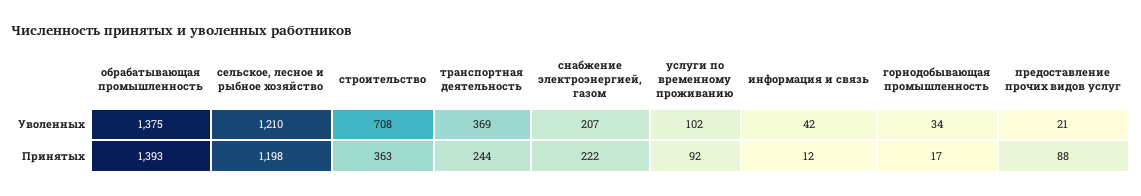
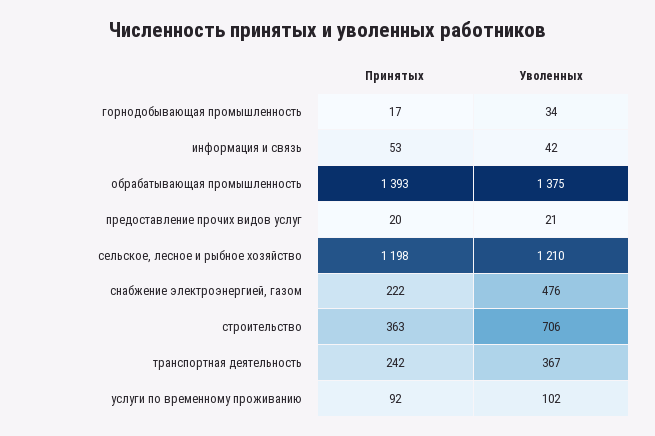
строительство, Уволенных: 708 -> 706
транспортная деятельность, Уволенных: 369 -> 367
снабжение электроэнергией, газом, Уволенных: 207 -> 476
транспортная деятельность, Принятых: 244 -> 242
информация и связь, Принятых: 12 -> 53
предоставление прочих видов услуг, Принятых: 88 -> 20

